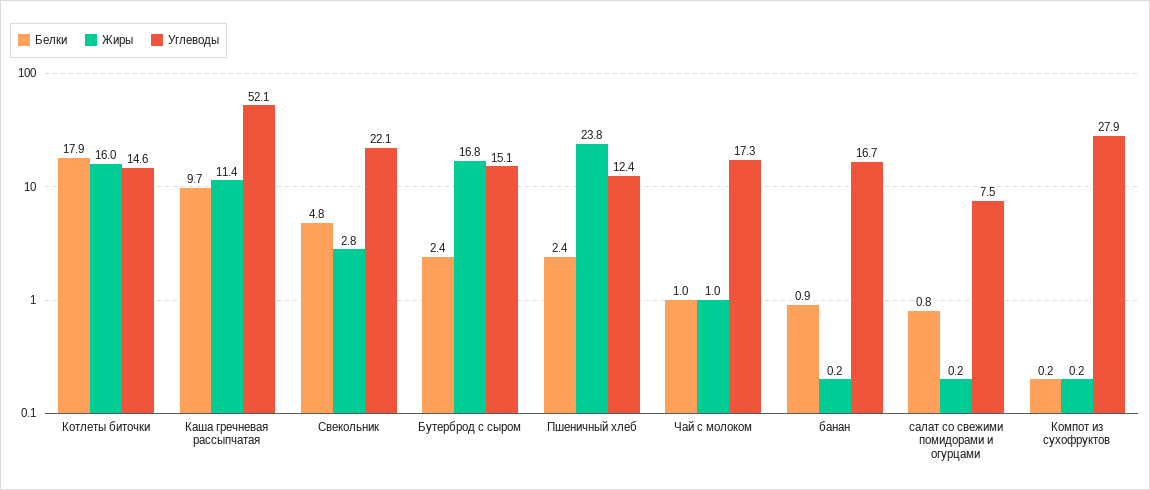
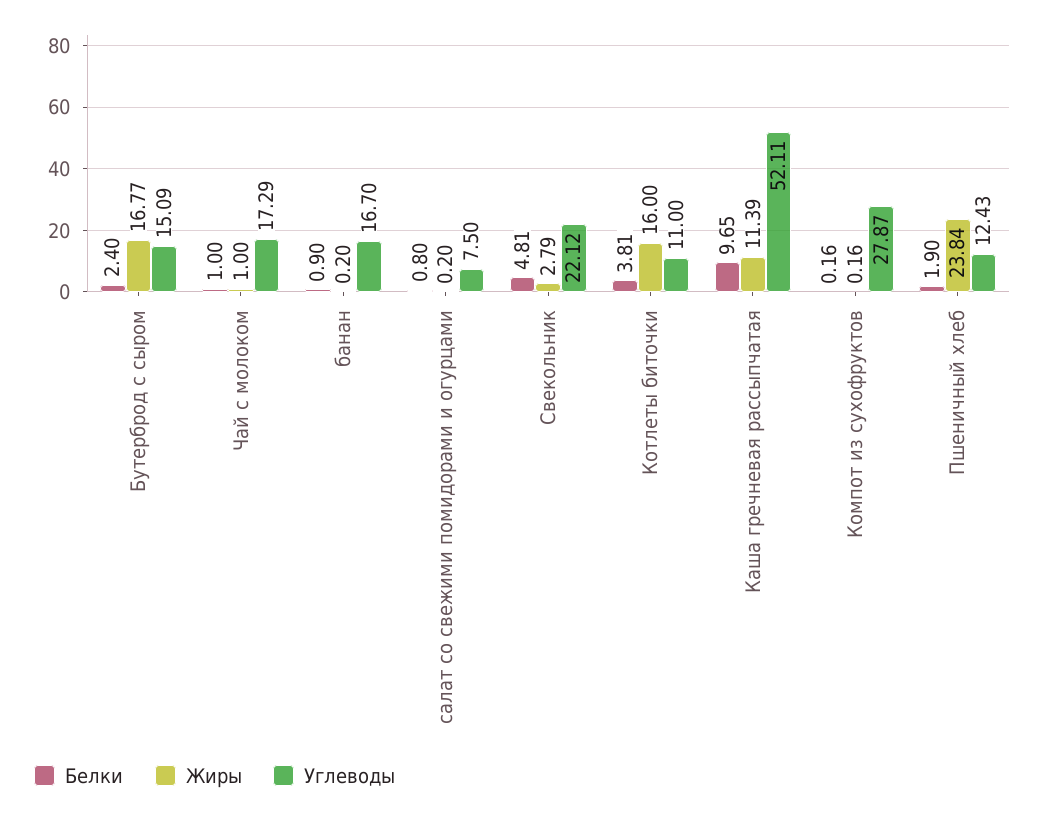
Белки, Котлеты биточки: 17.9 -> 3.81
Углеводы, Котлеты биточки: 14.6 -> 11
Белки, Пшеничный хлеб: 2.4 -> 1.9

